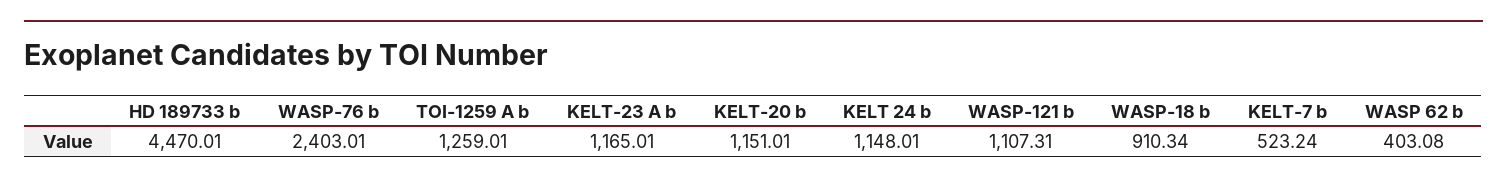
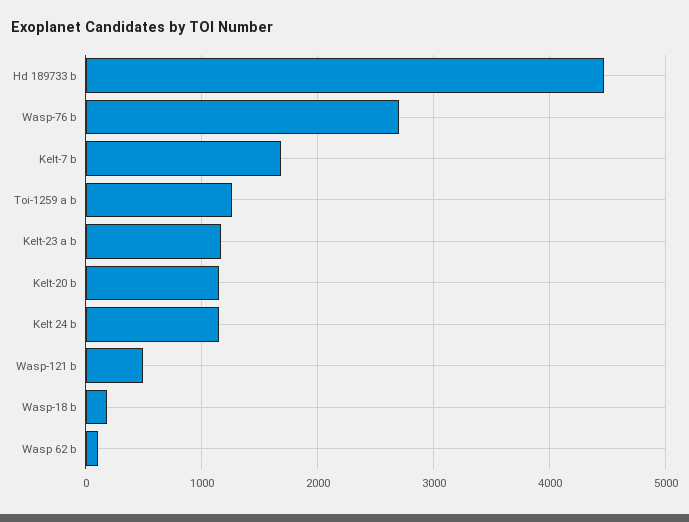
WASP-76 b: 2403.01 -> 2700
WASP-121 b: 1107.31 -> 500
WASP-18 b: 910.34 -> 200
KELT-7 b: 523.24 -> 1700
WASP 62 b: 403.08 -> 100

